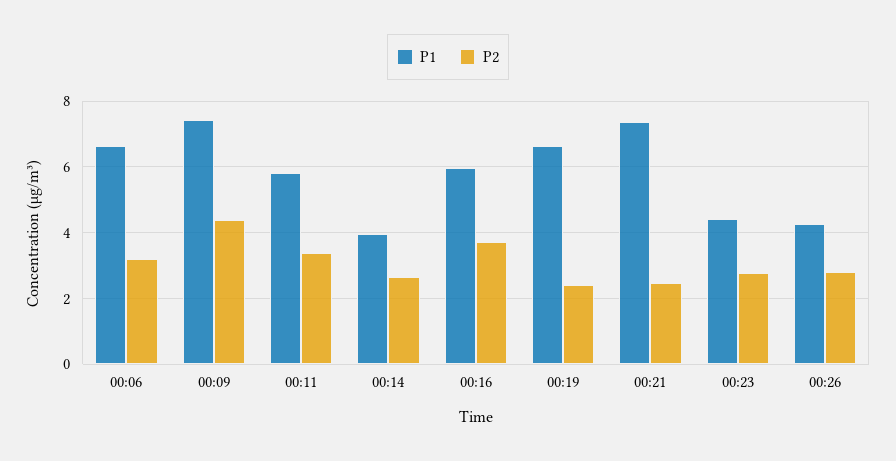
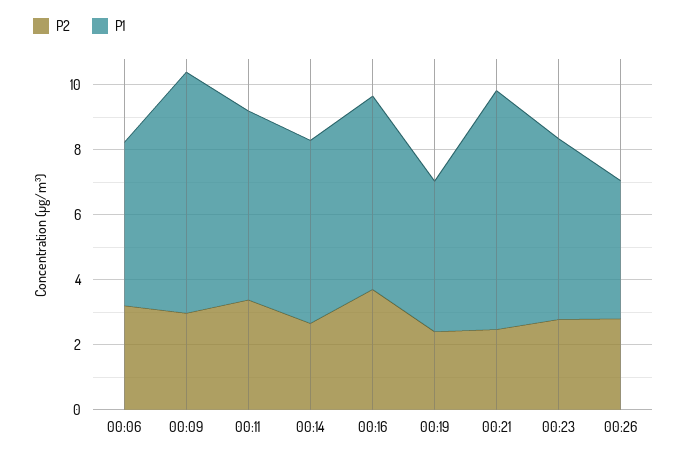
P1, 00:06: 6.6 -> 5
P2, 00:09: 4.4 -> 3
P1, 00:14: 4 -> 5.5
P1, 00:19: 6.6 -> 4.5
P1, 00:23: 4.4 -> 5.5

